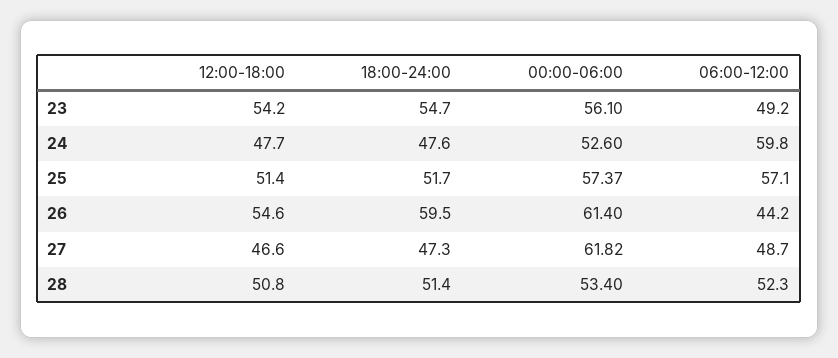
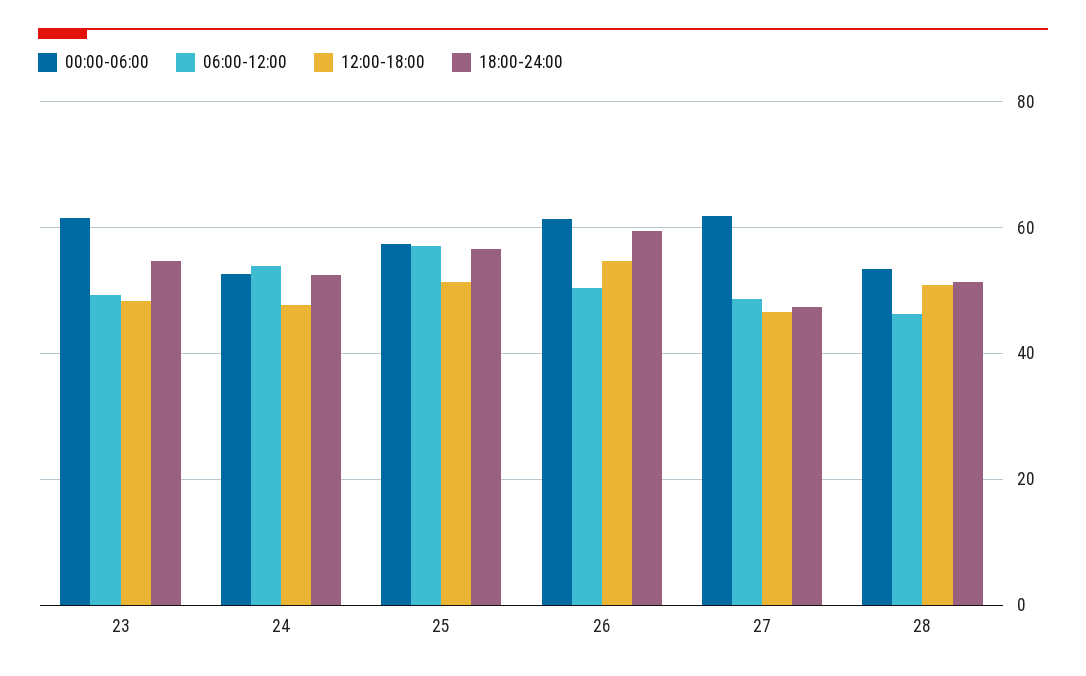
12:00-18:00, 23: 54.2 -> 48
00:00-06:00, 23: 56.1 -> 62
18:00-24:00, 24: 47.6 -> 52
06:00-12:00, 24: 59.8 -> 54
18:00-24:00, 25: 51.7 -> 56
06:00-12:00, 26: 44.2 -> 50
06:00-12:00, 28: 52.3 -> 46

